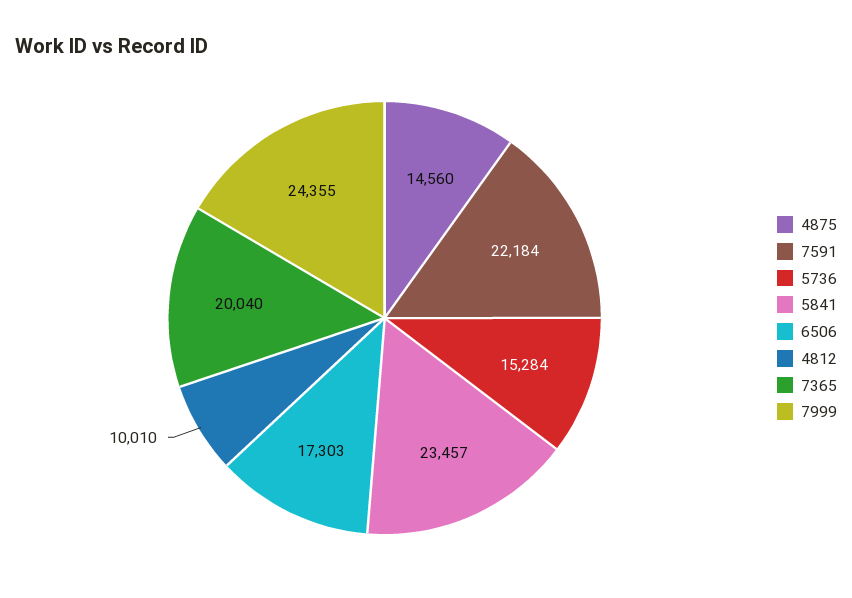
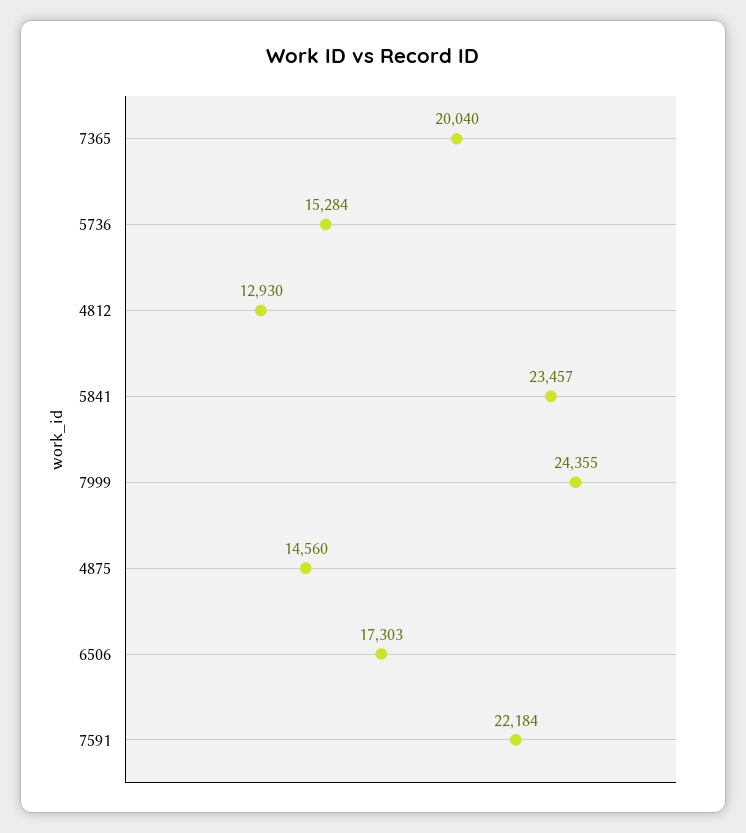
4812: 10010 -> 12930

